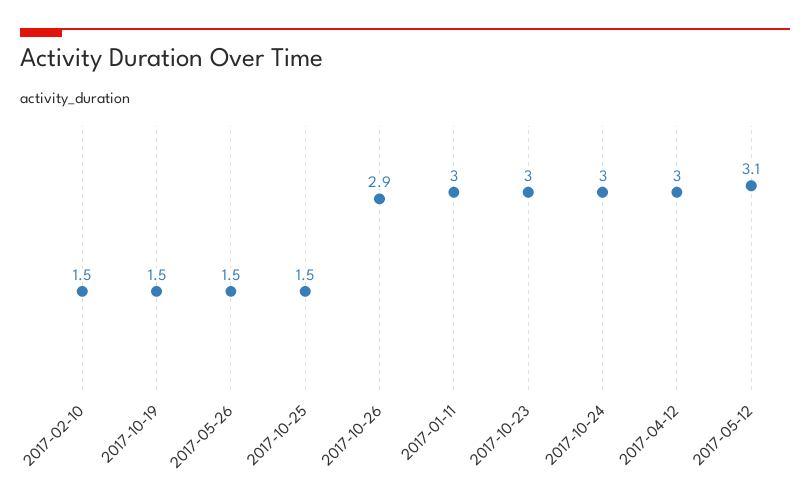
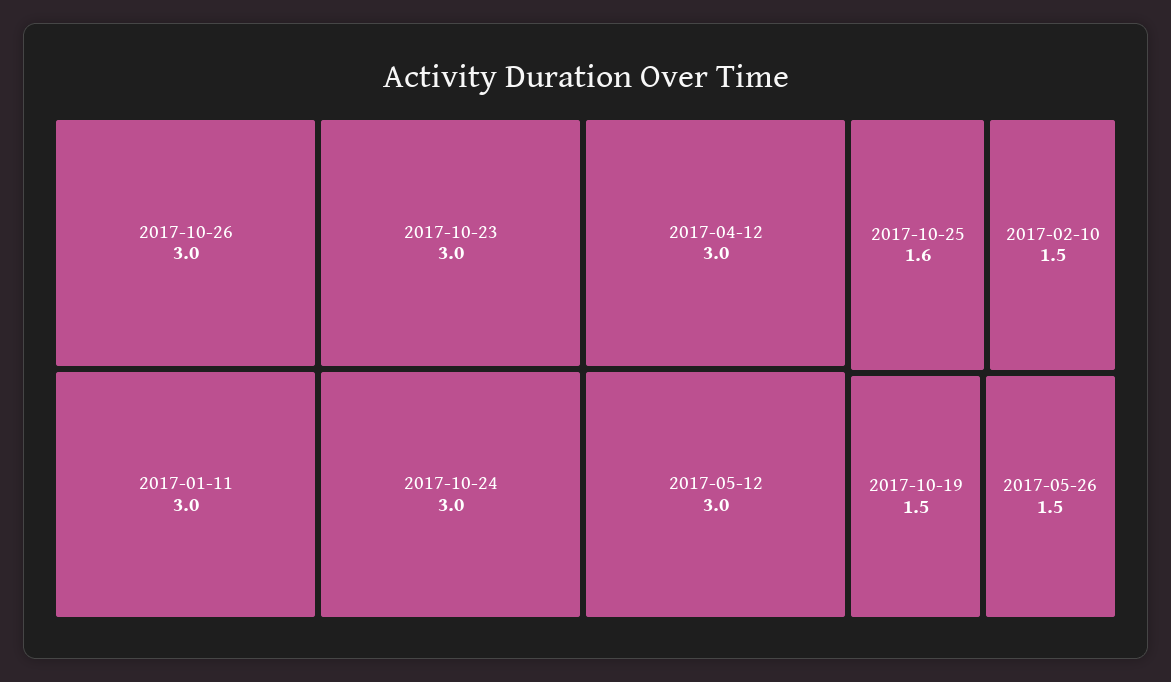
2017-10-25: 1.5 -> 1.6
2017-10-26: 2.9 -> 3
2017-05-12: 3.1 -> 3

